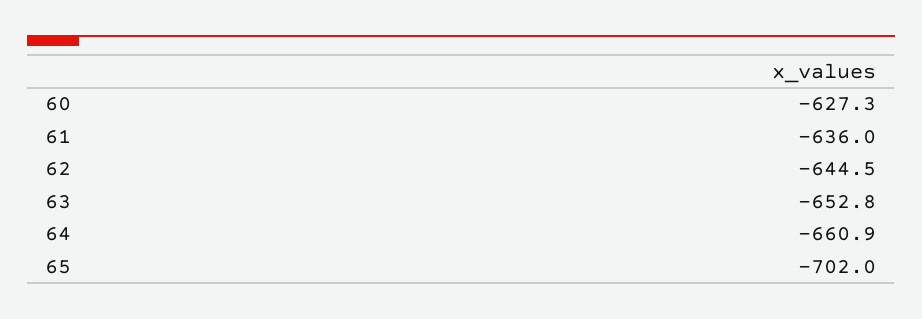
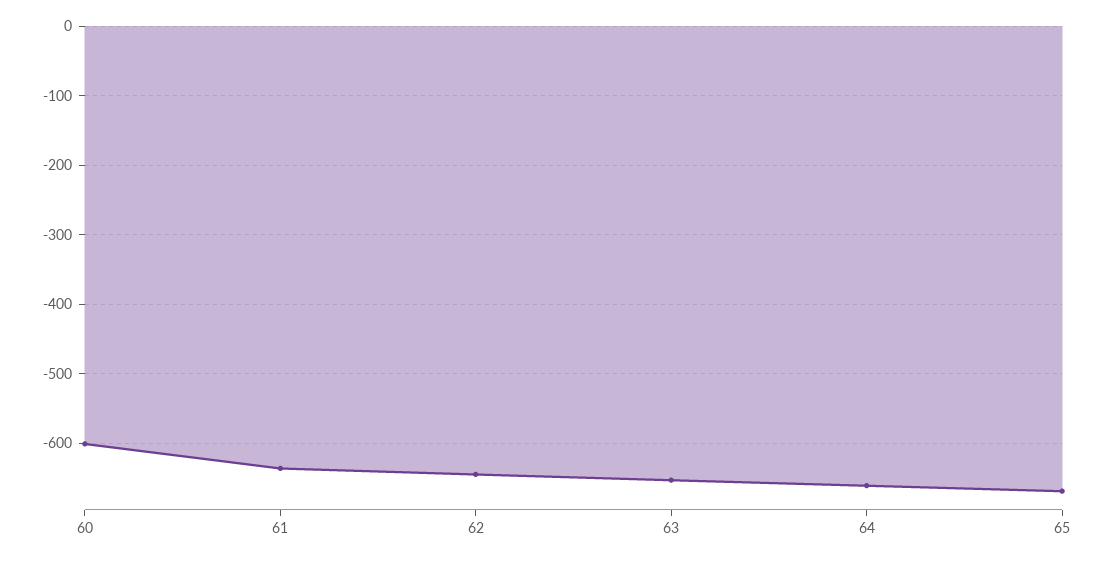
60: -627.3 -> -600
65: -702 -> -670

